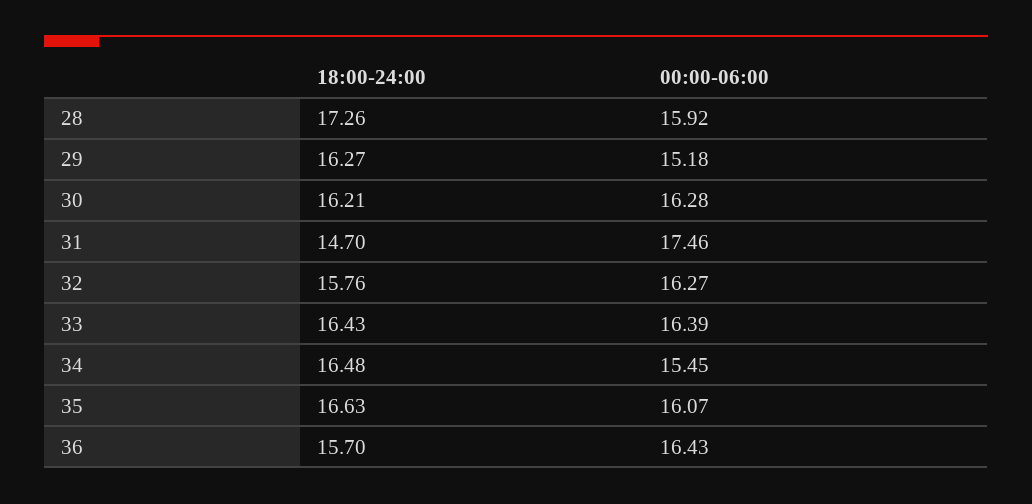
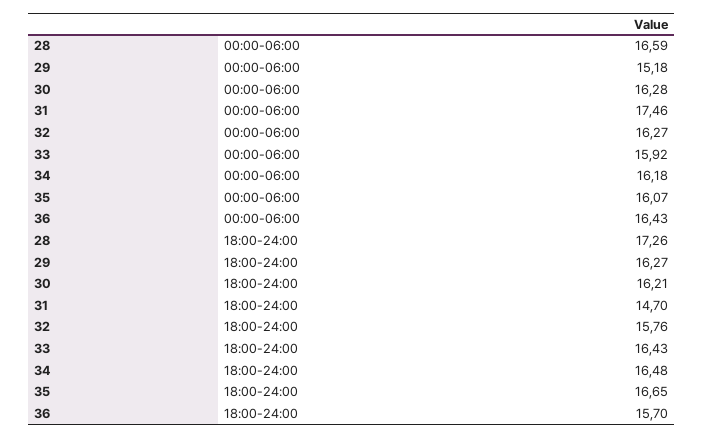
00:00-06:00, 28: 15.92 -> 16.59
00:00-06:00, 33: 16.39 -> 15.92
00:00-06:00, 34: 15.45 -> 16.18
18:00-24:00, 35: 16.63 -> 16.65

